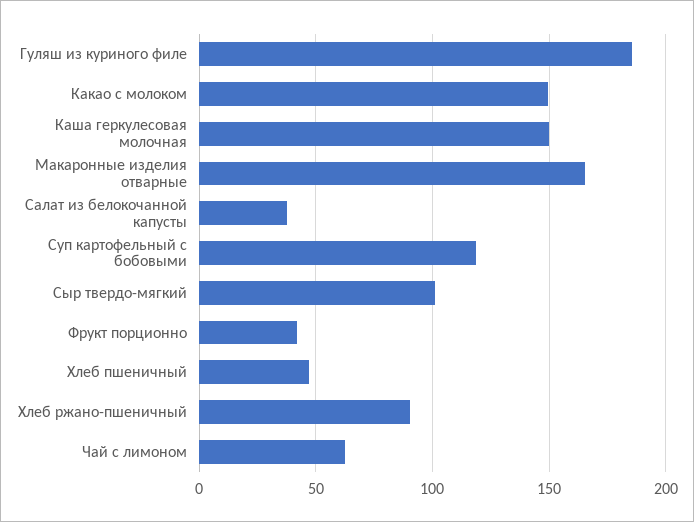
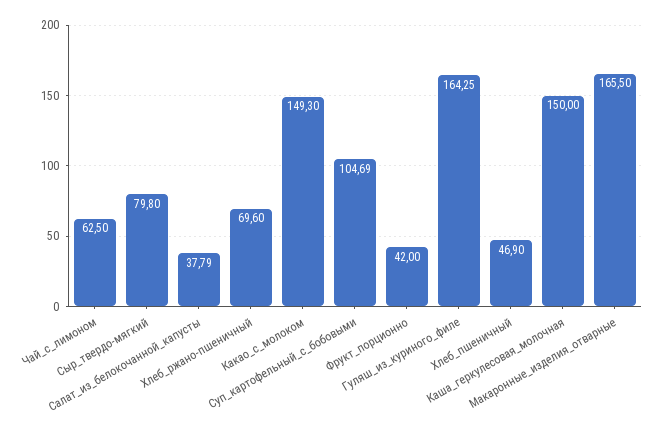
Гуляш из куриного филе: 185 -> 164.25
Суп картофельный с бобовыми: 120 -> 104.69
Сыр твердо-мягкий: 100 -> 79.8
Хлеб ржано-пшеничный: 90 -> 69.6

